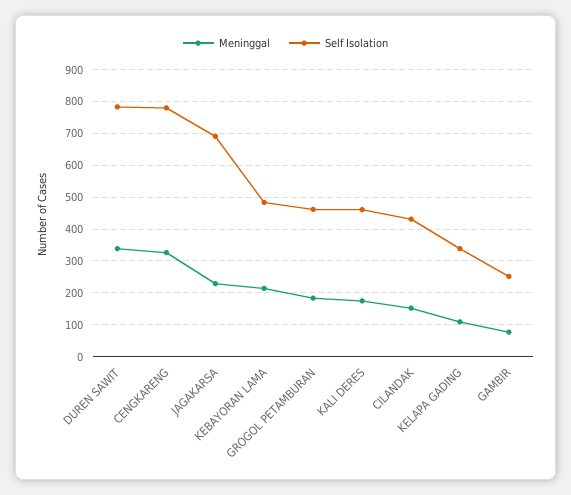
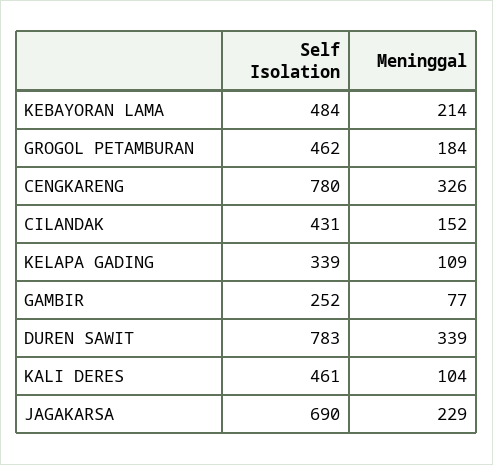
Meninggal, KALI DERES: 180 -> 104

